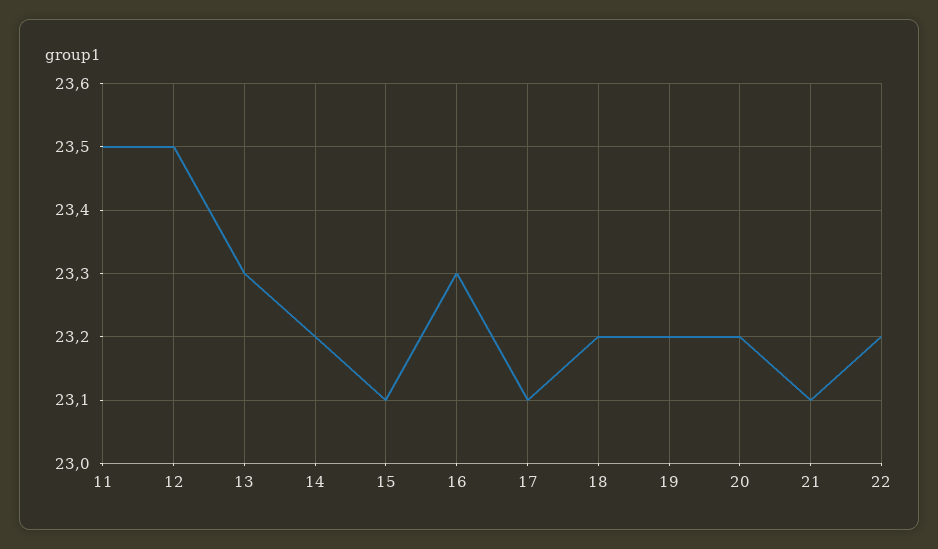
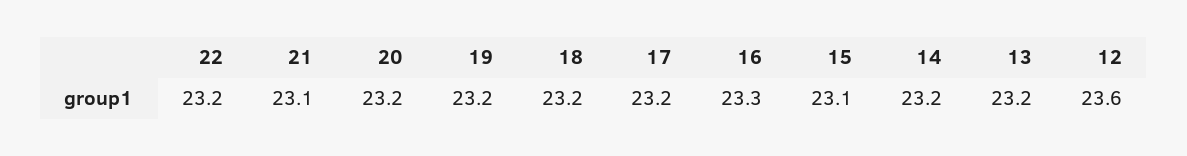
11: 23.5 -> none
12: 23.5 -> 23.6
13: 23.3 -> 23.2
17: 23.1 -> 23.2

